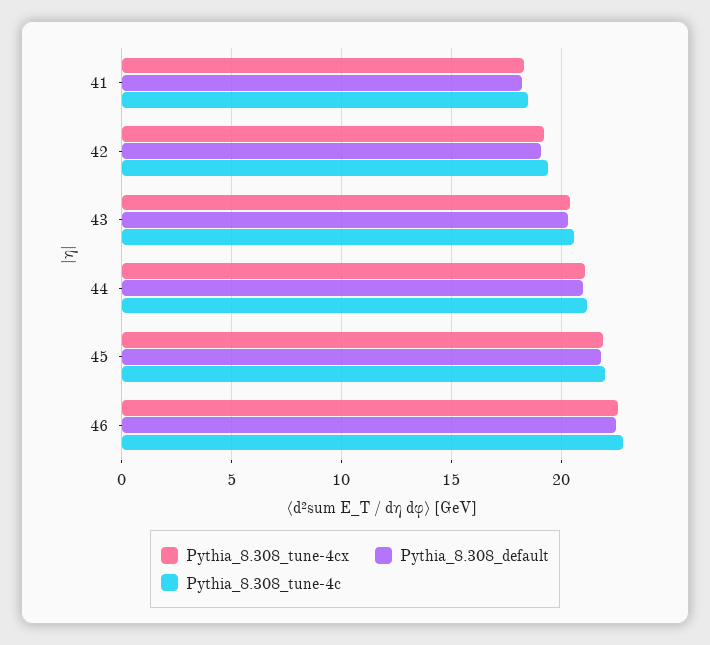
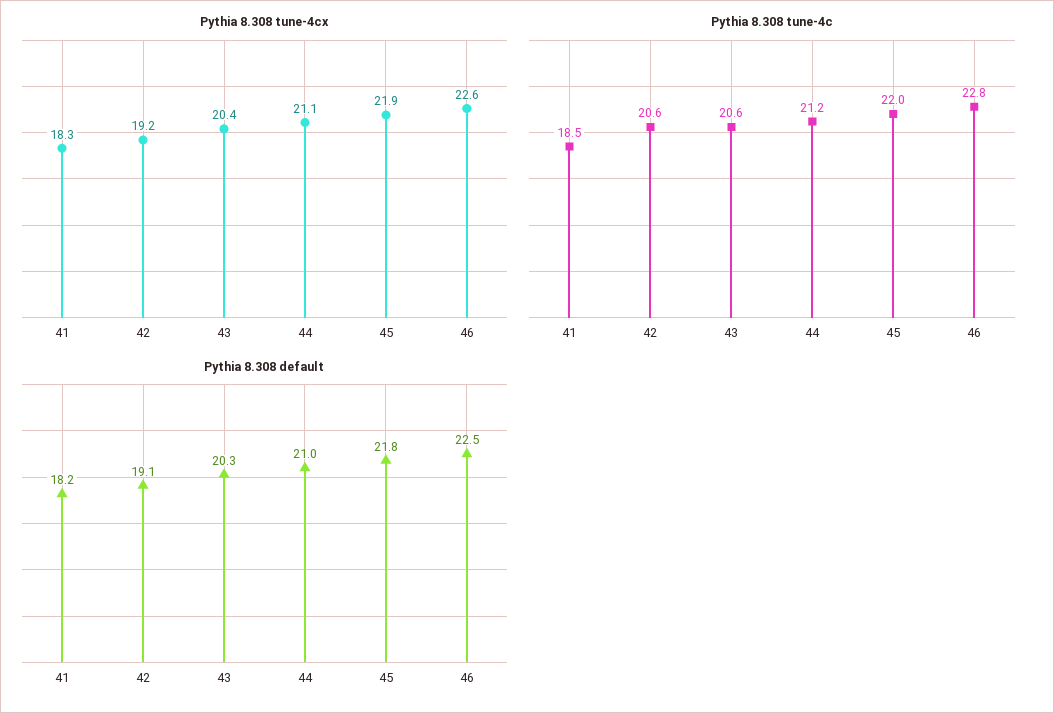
Pythia_8.308_tune-4c, 42: 19.5 -> 20.6

